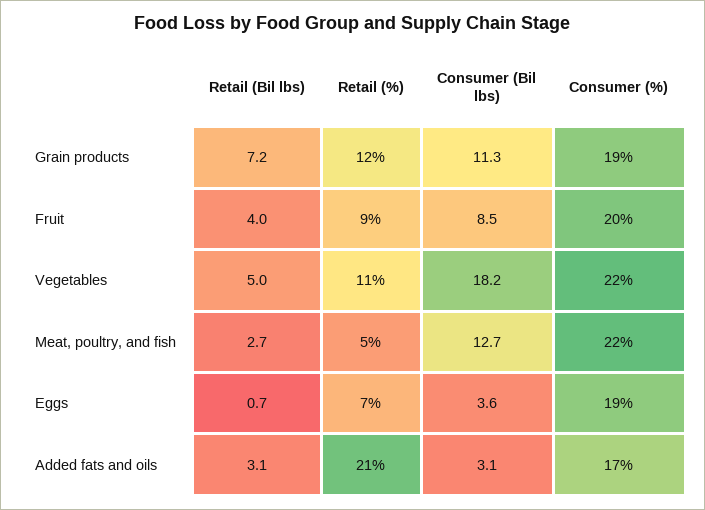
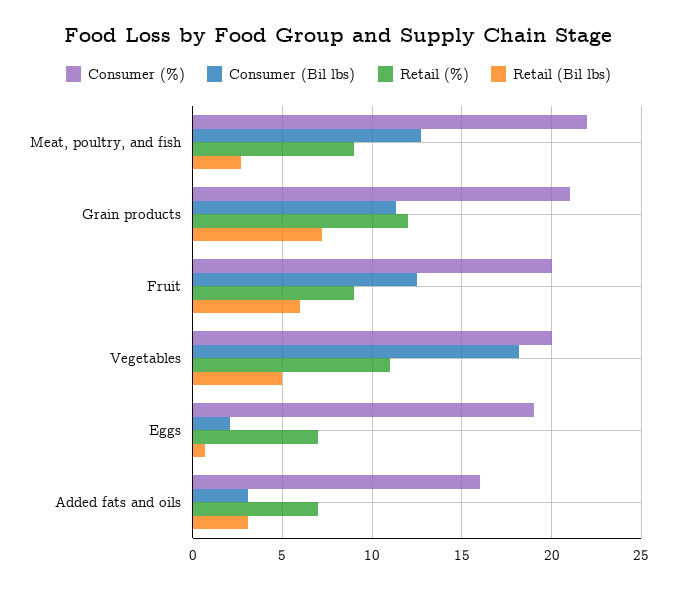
Consumer (%), Grain products: 19 -> 21
Retail (Bil lbs), Fruit: 4 -> 6
Consumer (Bil lbs), Fruit: 8.5 -> 12.5
Consumer (%), Vegetables: 22 -> 20
Retail (%), Meat, poultry, and fish: 5 -> 9
Consumer (Bil lbs), Eggs: 3.6 -> 2
Retail (%), Added fats and oils: 21 -> 7
Consumer (%), Added fats and oils: 17 -> 16

